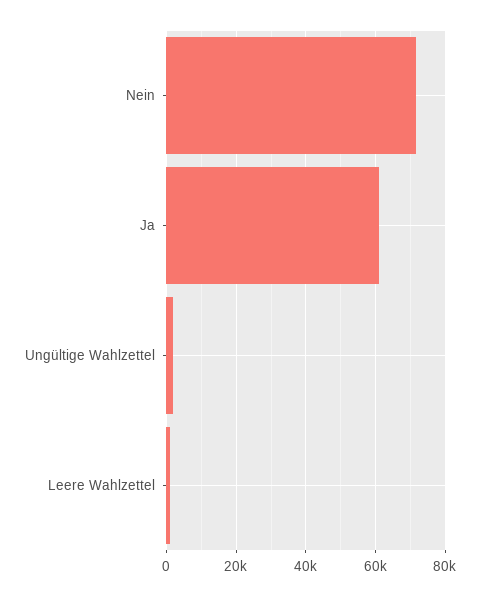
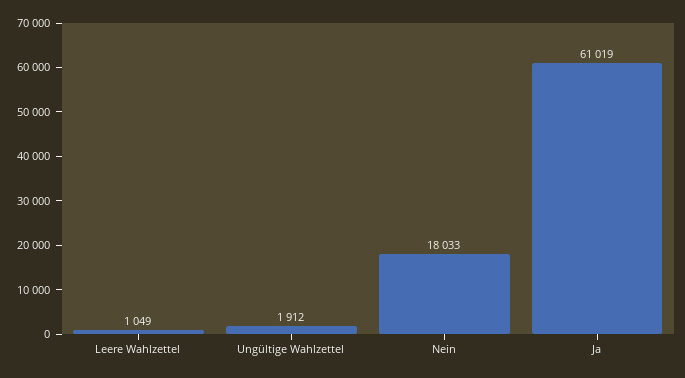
Nein: 72000 -> 18033

